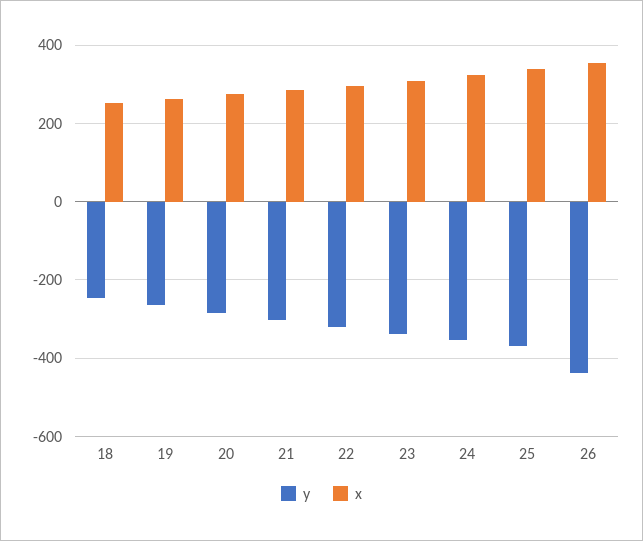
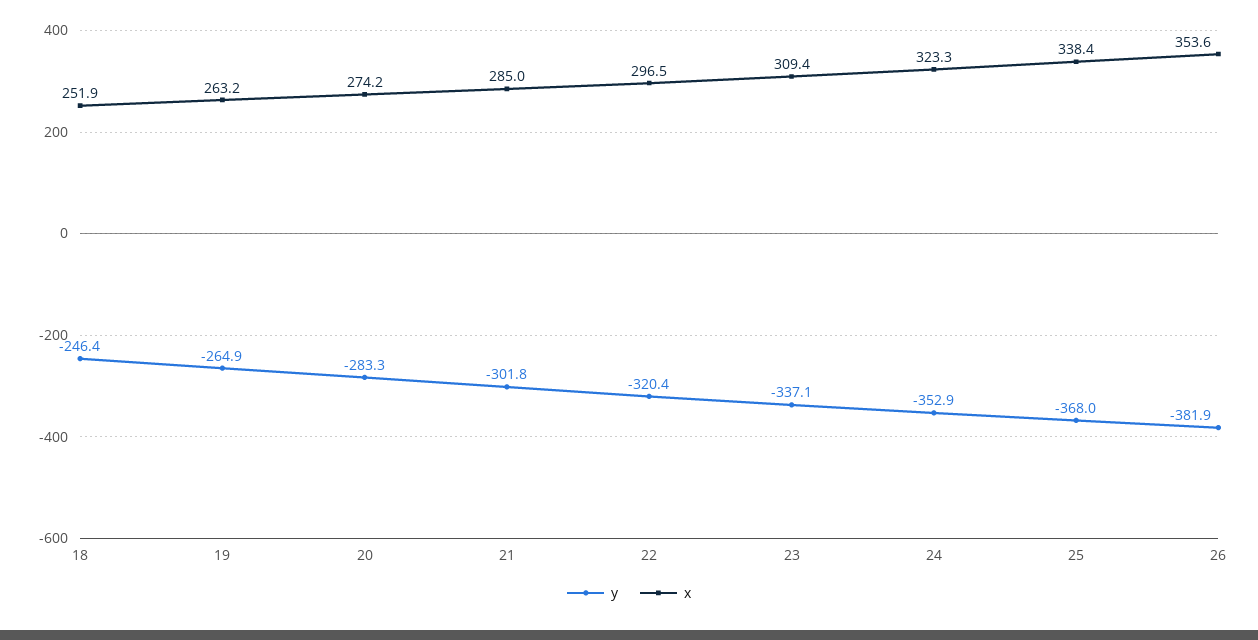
y, 26: -440 -> -381.9

